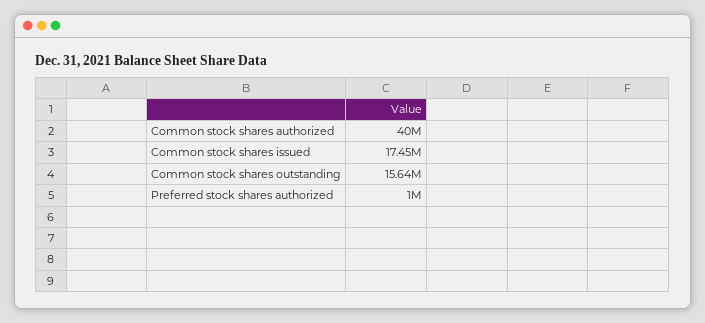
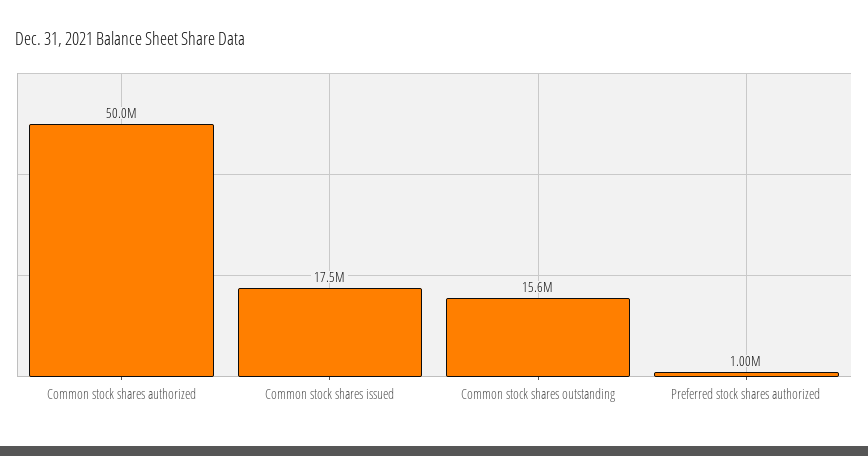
Common stock shares authorized: 40000000 -> 50000000

